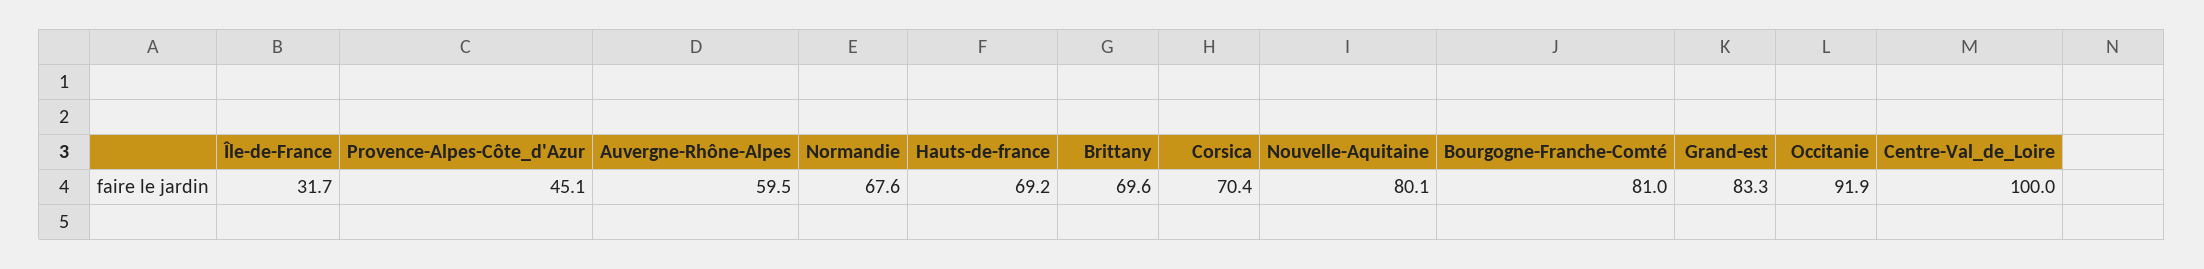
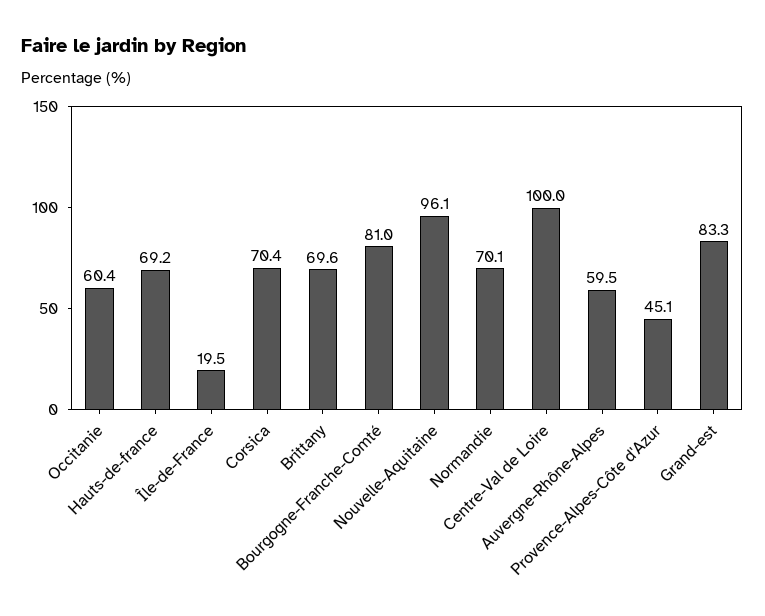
Île-de-France: 31.7 -> 19.5
Normandie: 67.6 -> 70.1
Nouvelle-Aquitaine: 80.1 -> 96.1
Occitanie: 91.9 -> 60.4

